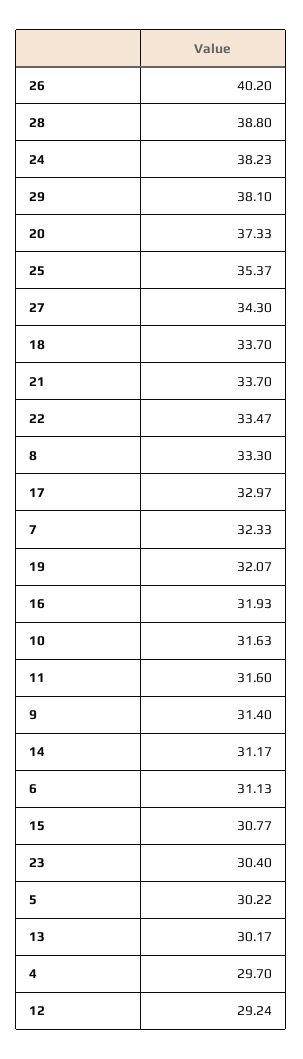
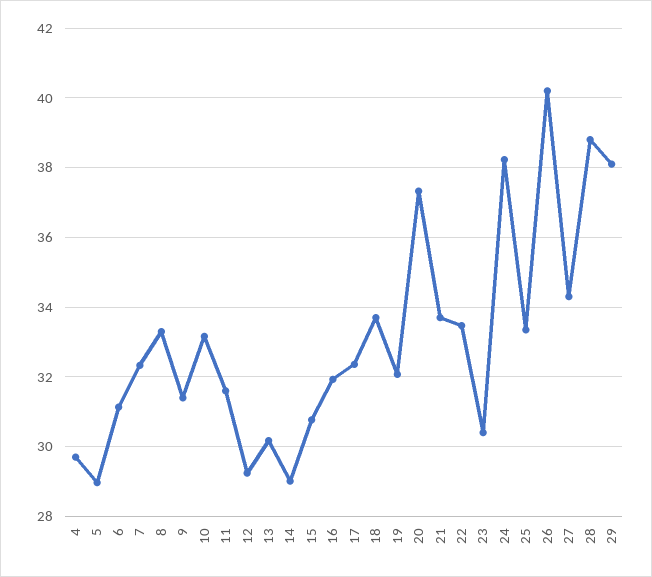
25: 35.37 -> 33.4
17: 32.97 -> 32.4
10: 31.63 -> 33.2
14: 31.17 -> 29
5: 30.22 -> 29

